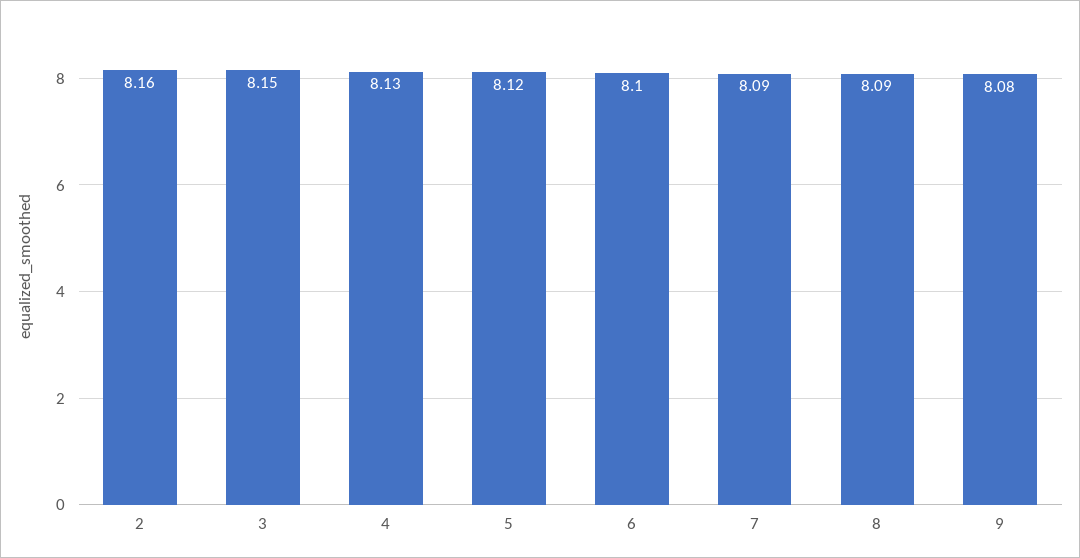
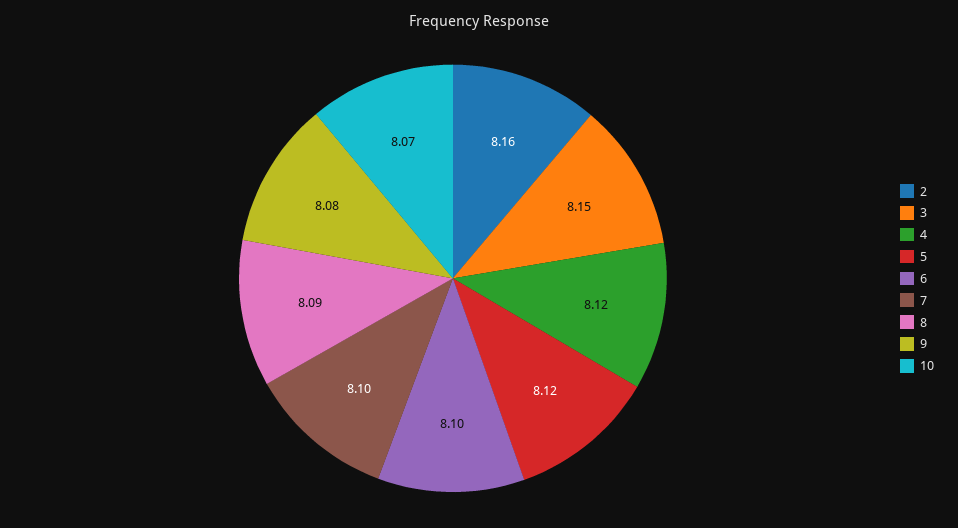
4: 8.13 -> 8.12
7: 8.09 -> 8.1
10: none -> 8.07

